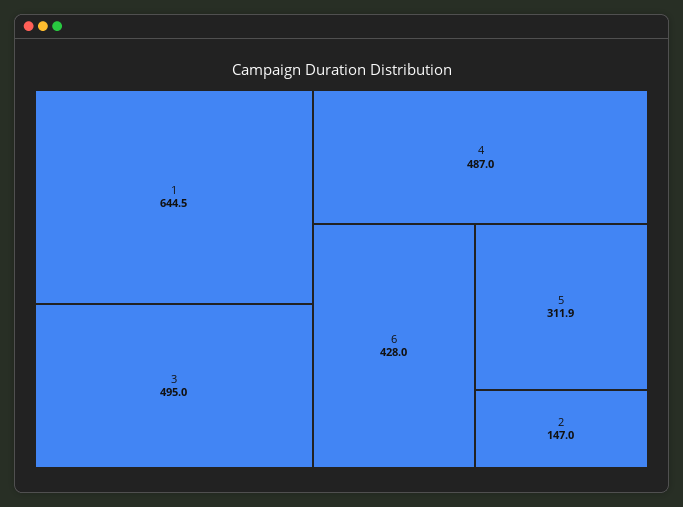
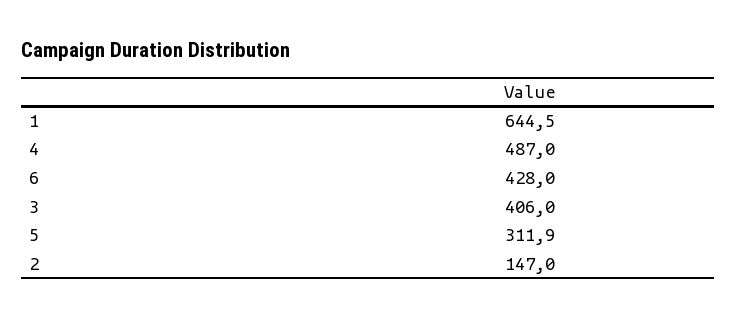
3: 495 -> 406

